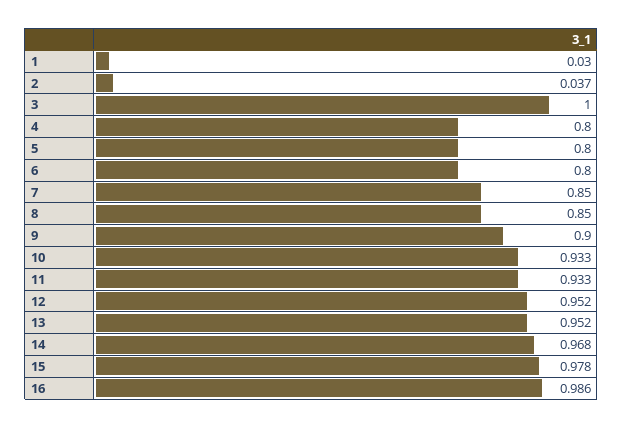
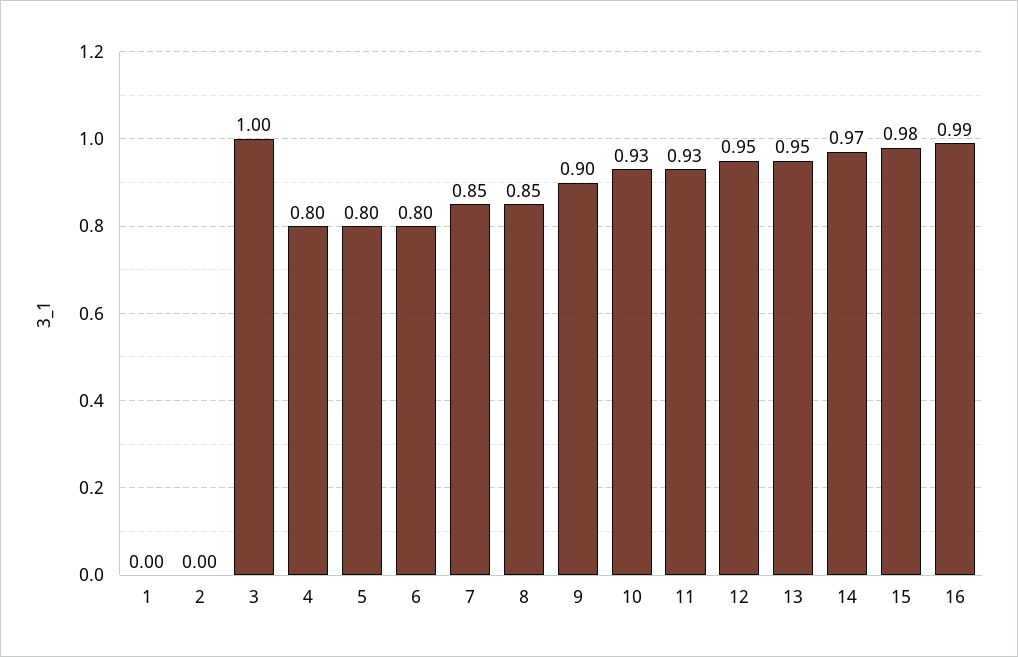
1: 0.03 -> 0
2: 0.037 -> 0

